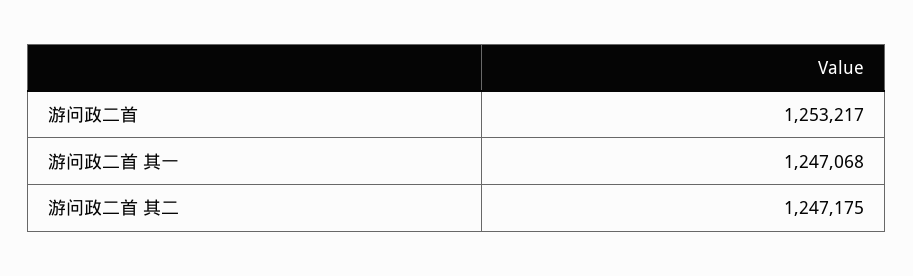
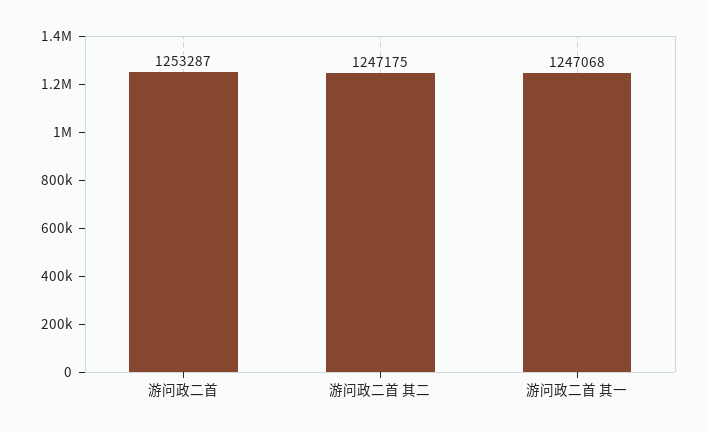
游问政二首: 1253217 -> 1253287

